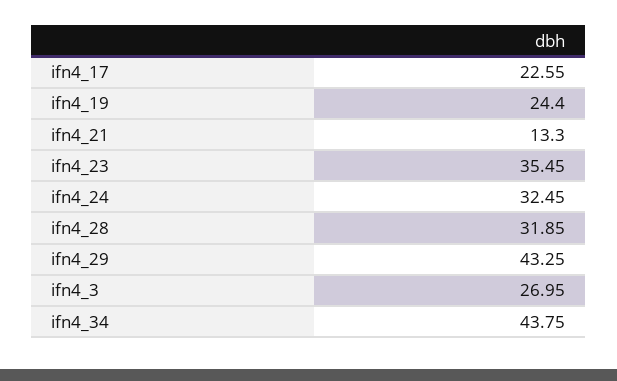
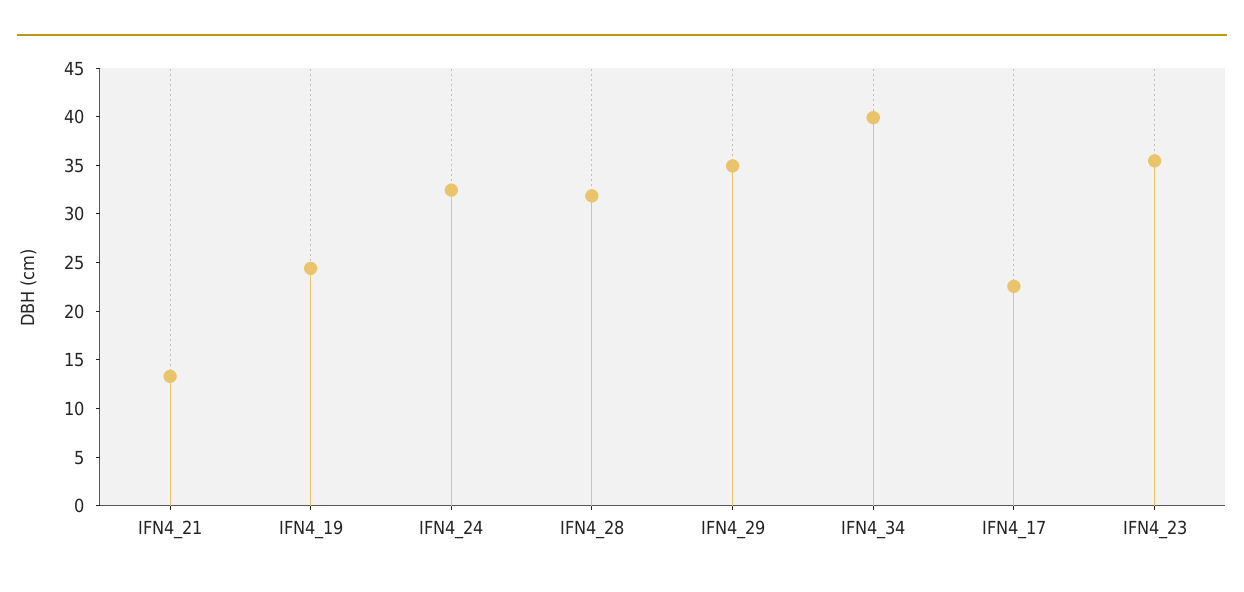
ifn4_29: 43.25 -> 35
ifn4_3: 26.95 -> none
ifn4_34: 43.75 -> 40

